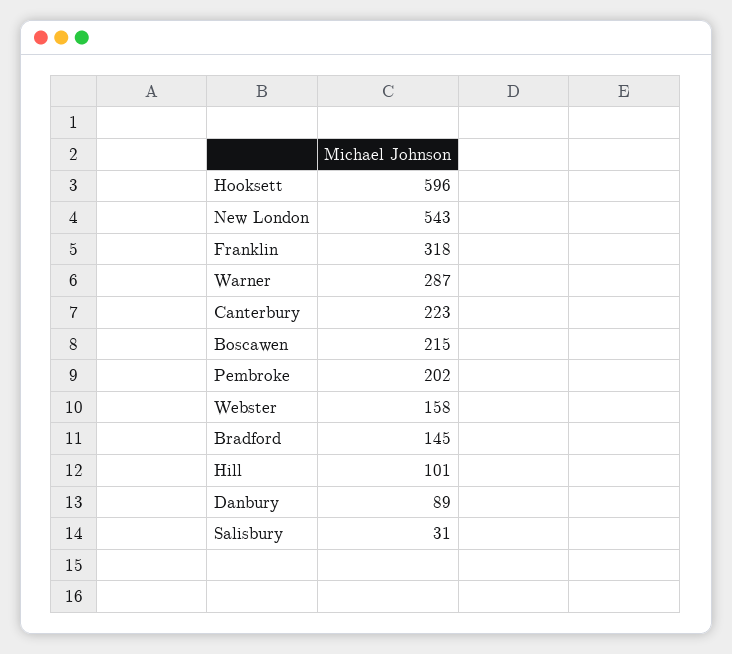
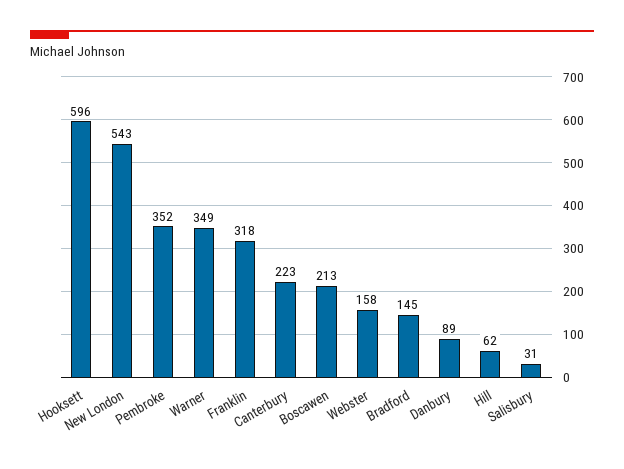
Warner: 287 -> 349
Boscawen: 215 -> 213
Pembroke: 202 -> 352
Hill: 101 -> 62

